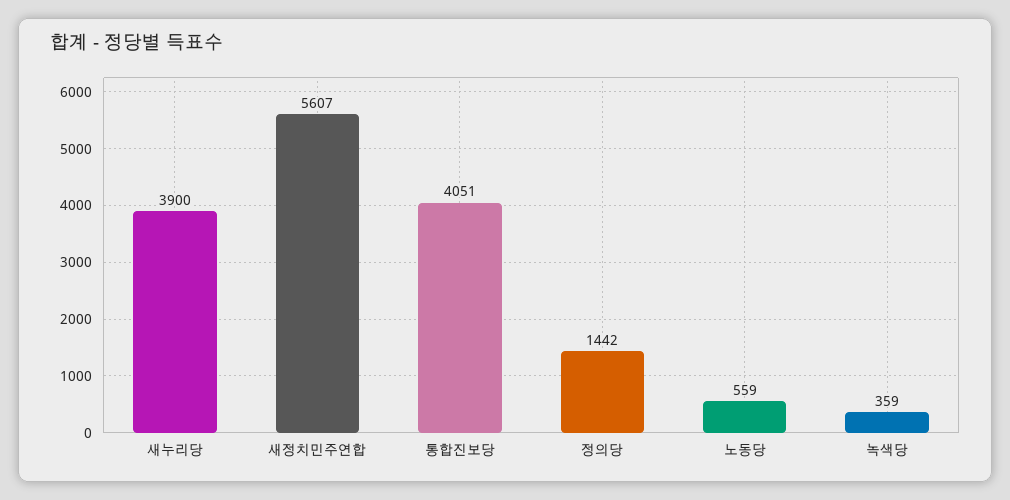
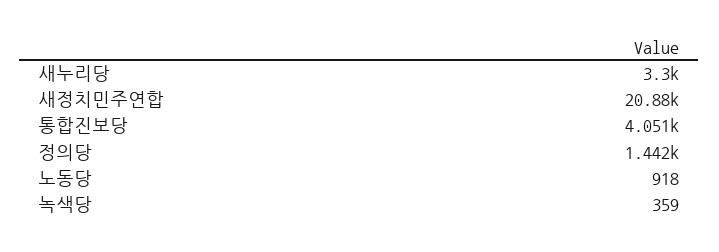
새누리당: 3900 -> 3300
새정치민주연합: 5607 -> 20880
노동당: 559 -> 918

